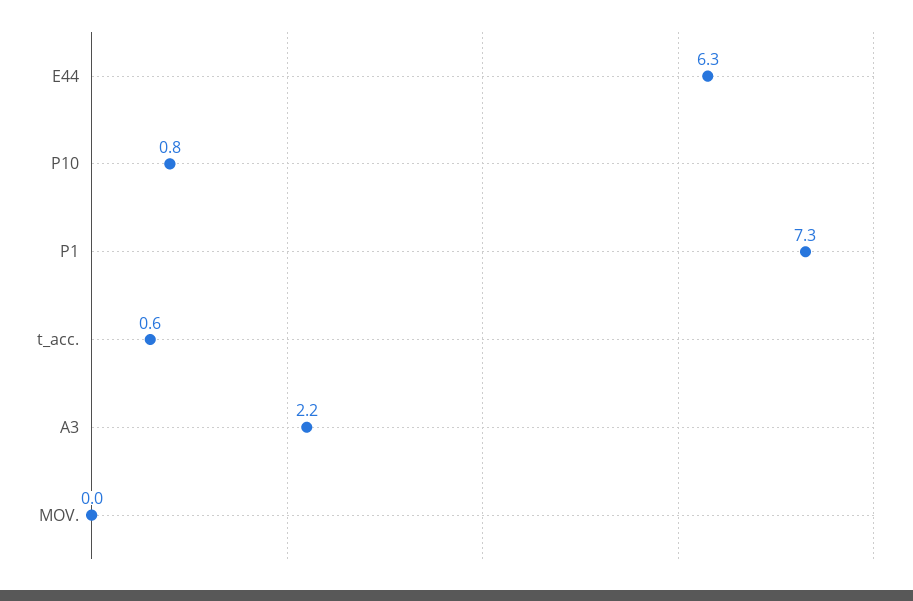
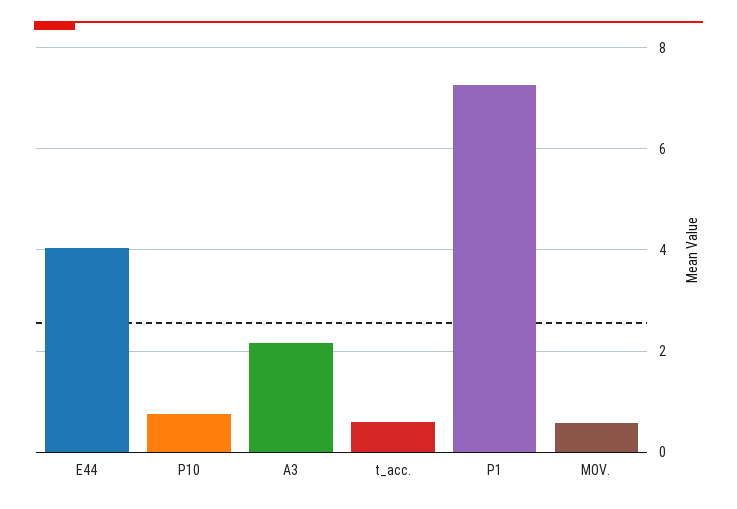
E44: 6.3 -> 4
MOV.: 0 -> 0.6

